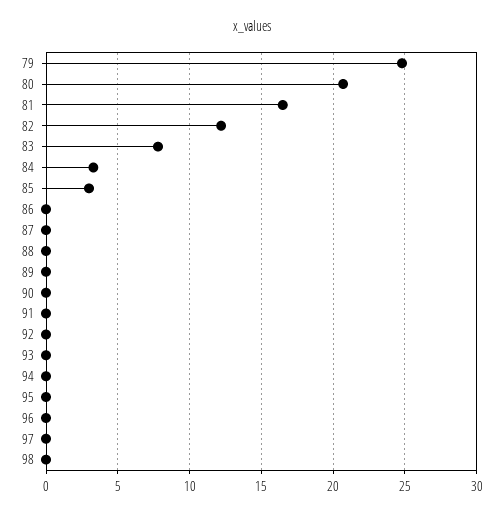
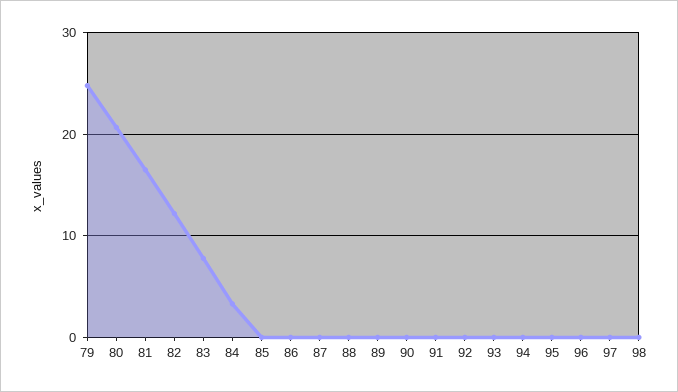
85: 3 -> 0

